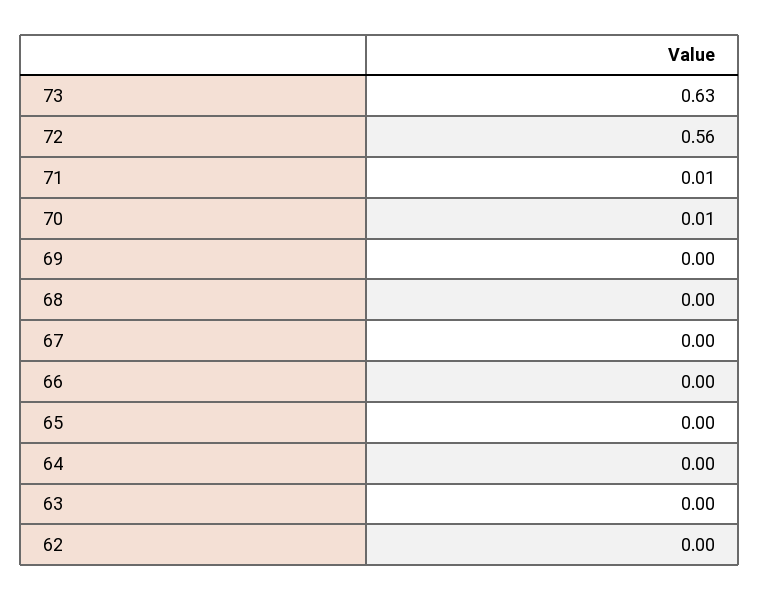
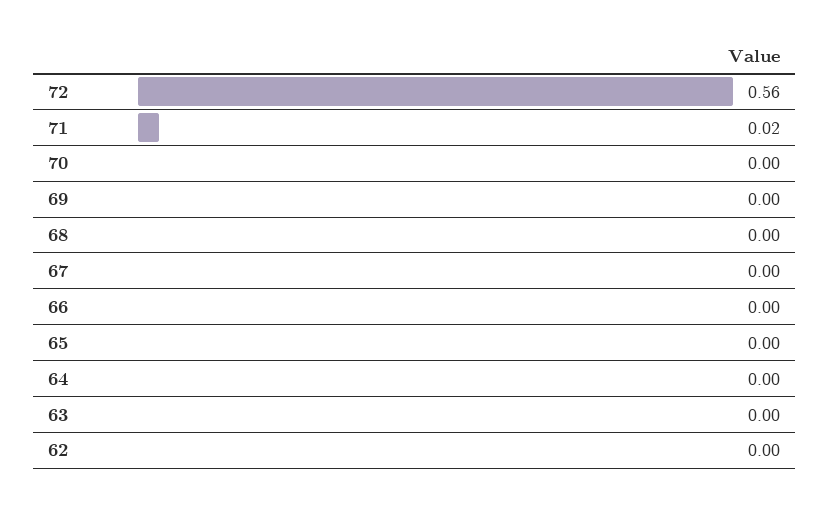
73: 0.63 -> none
71: 0.01 -> 0.02
70: 0.01 -> 0

